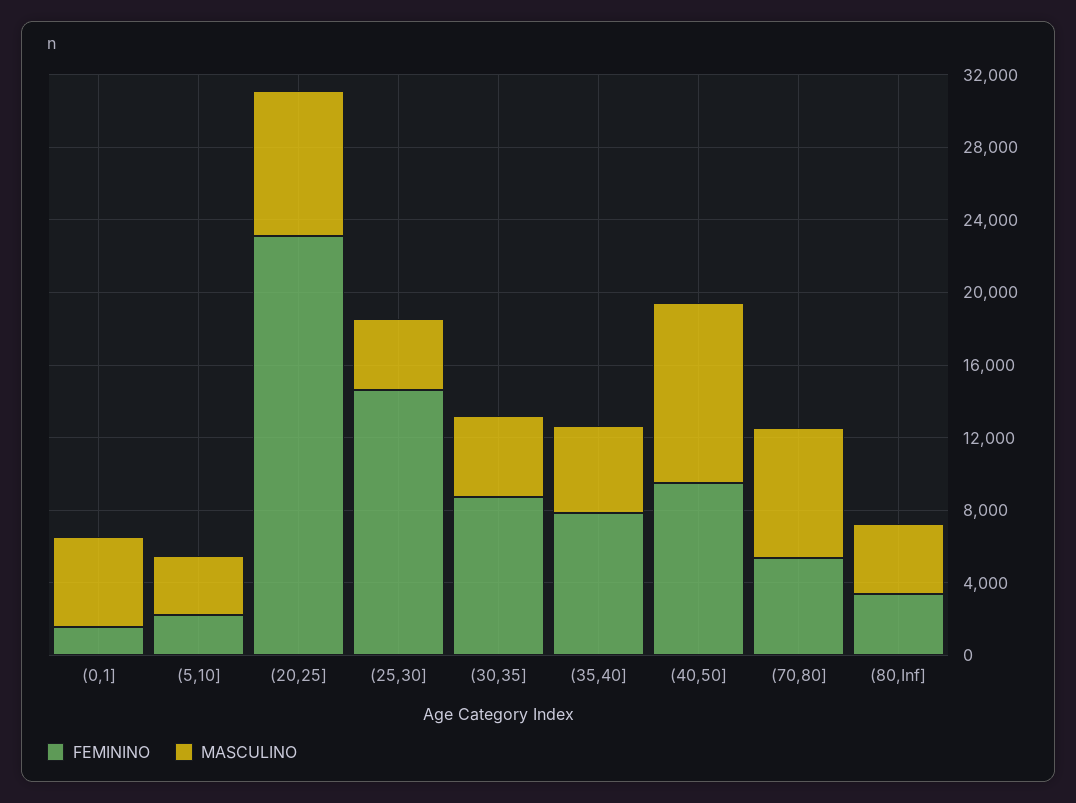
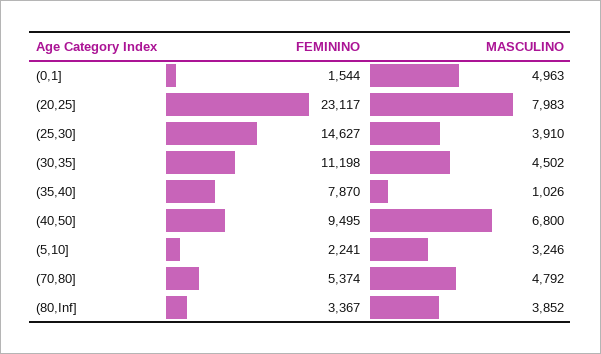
FEMININO, (30,35]: 9000 -> 11198
MASCULINO, (35,40]: 5000 -> 1026
MASCULINO, (40,50]: 10000 -> 6800
MASCULINO, (70,80]: 7000 -> 4792

